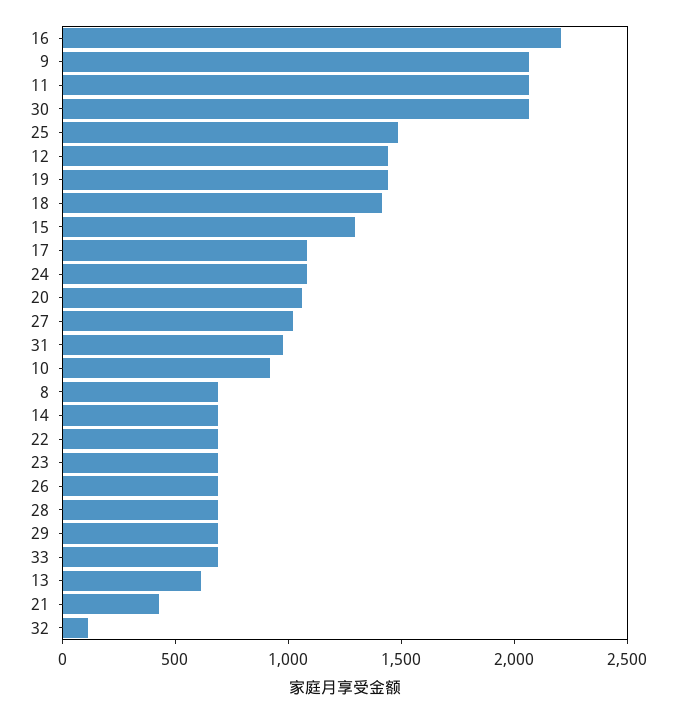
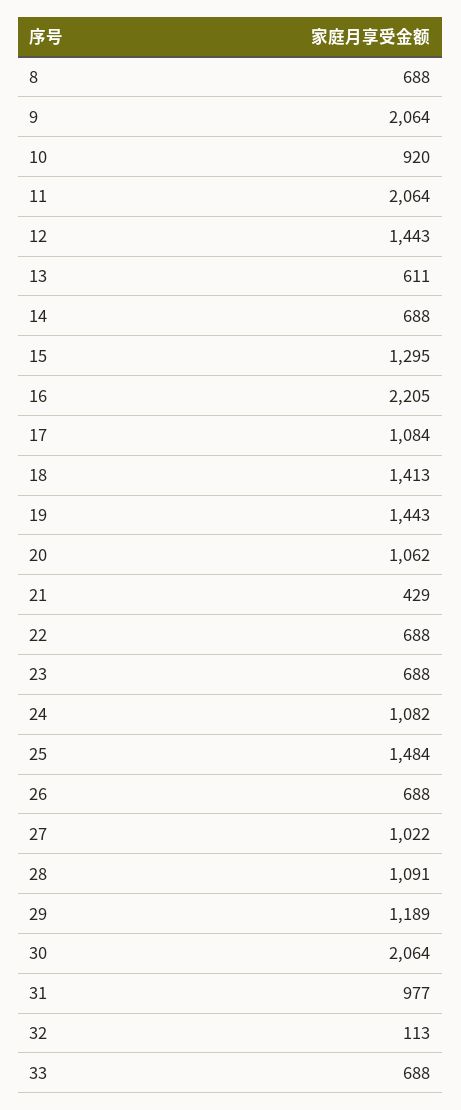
28: 700 -> 1091
29: 700 -> 1189

